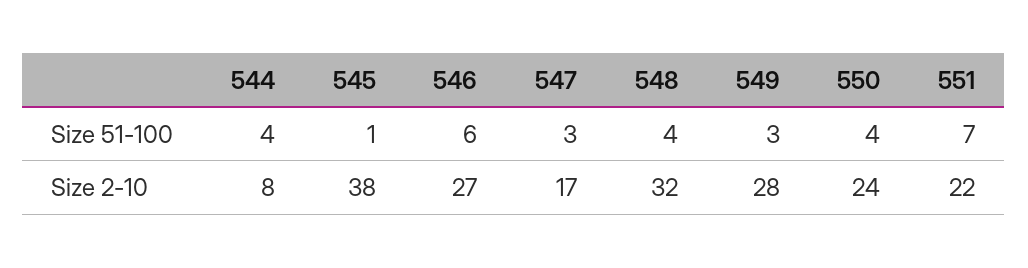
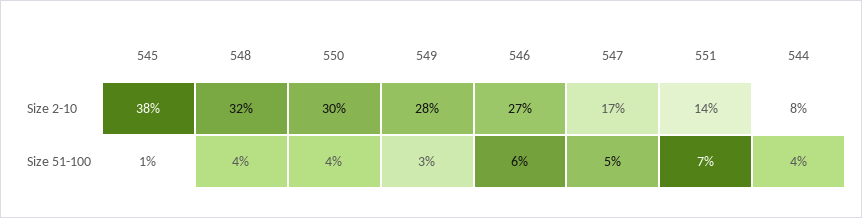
547, Size 51-100: 3 -> 5
550, Size 2-10: 24 -> 30
551, Size 2-10: 22 -> 14

